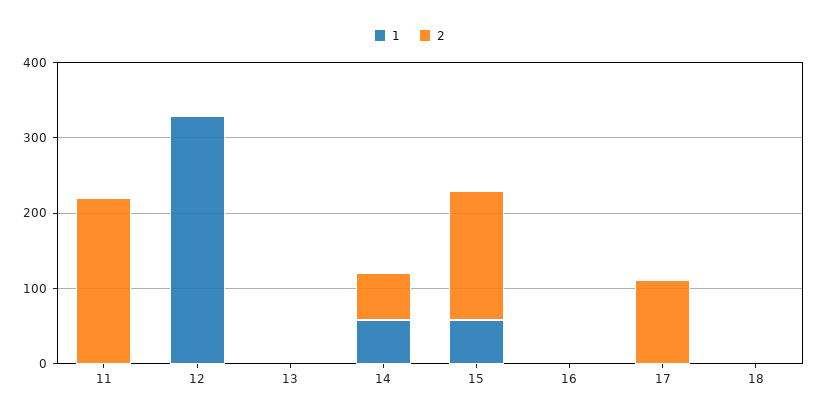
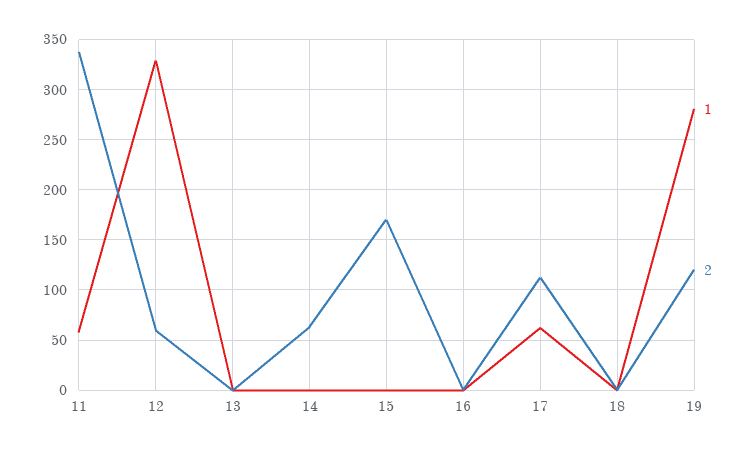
1, 11: 0 -> 60
2, 11: 220 -> 340
2, 12: 0 -> 60
1, 14: 60 -> 0
1, 15: 60 -> 0
1, 17: 0 -> 60
1, 19: none -> 280
2, 19: none -> 120

